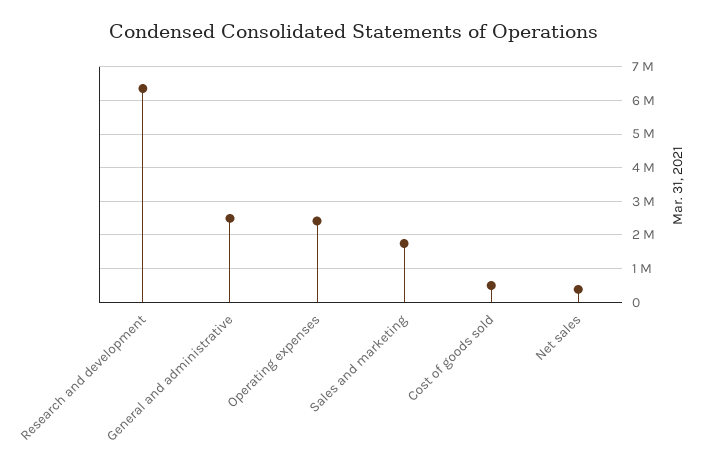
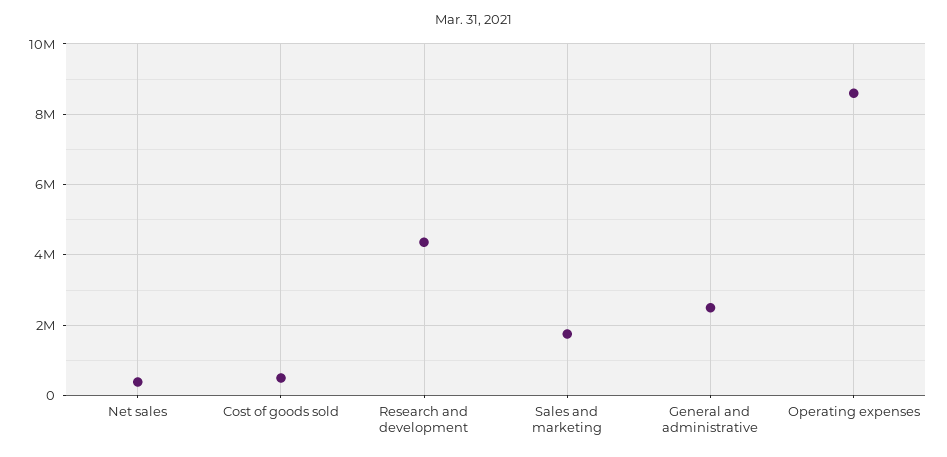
Research and development: 6400000 -> 4400000
Operating expenses: 2400000 -> 8600000

